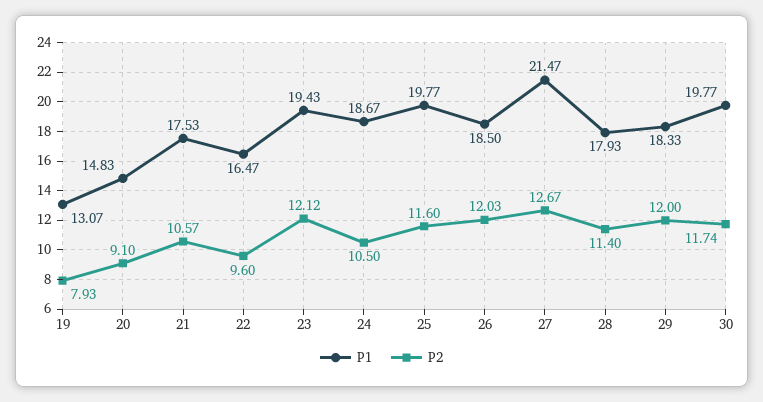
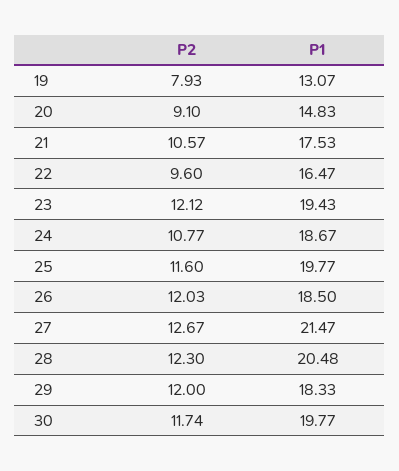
P2, 24: 10.5 -> 10.77
P1, 28: 17.93 -> 20.48
P2, 28: 11.4 -> 12.3

